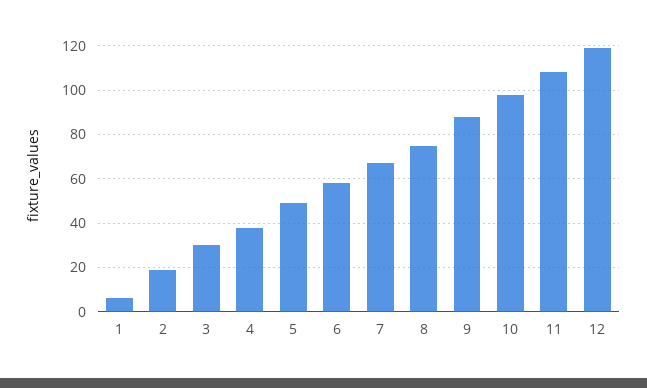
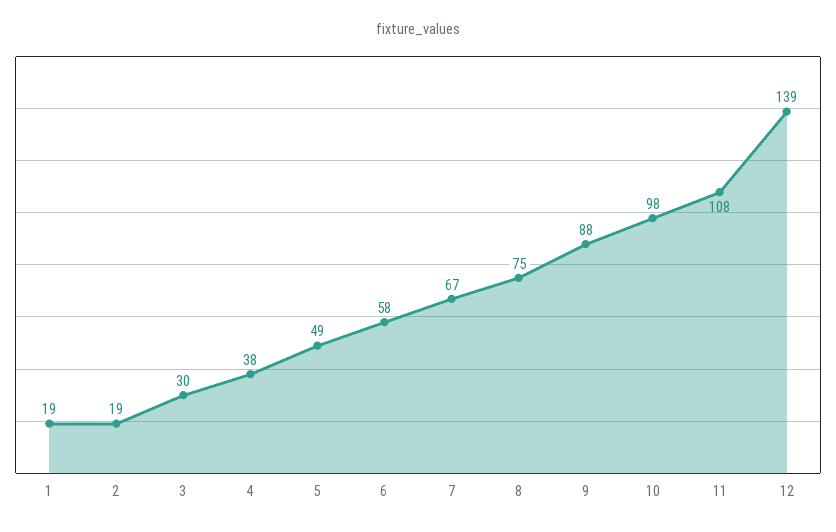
1: 5 -> 19
12: 120 -> 139

